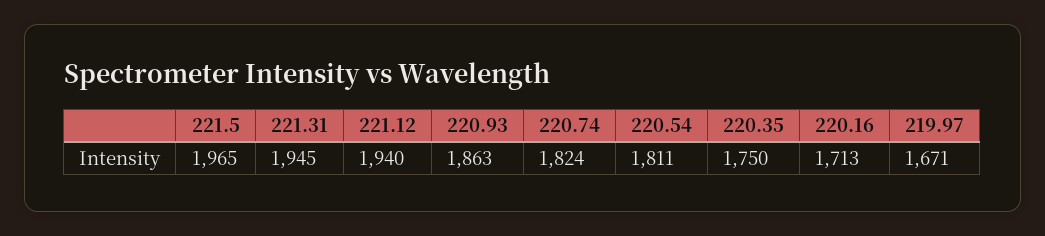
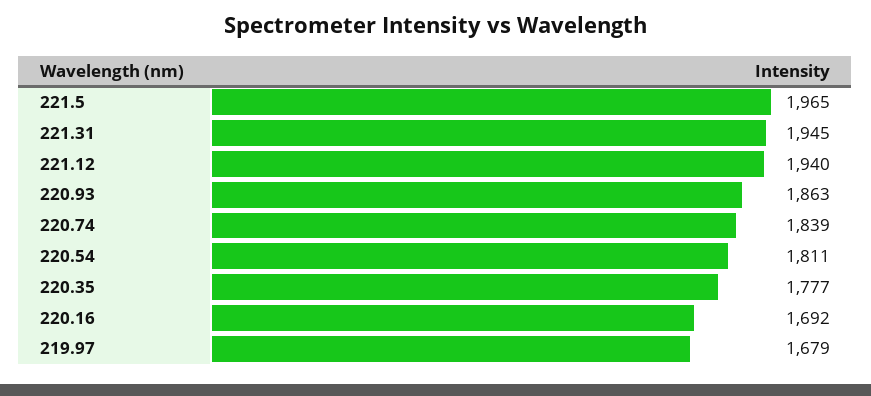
220.74: 1824 -> 1839
220.35: 1750 -> 1777
220.16: 1713 -> 1692
219.97: 1671 -> 1679

